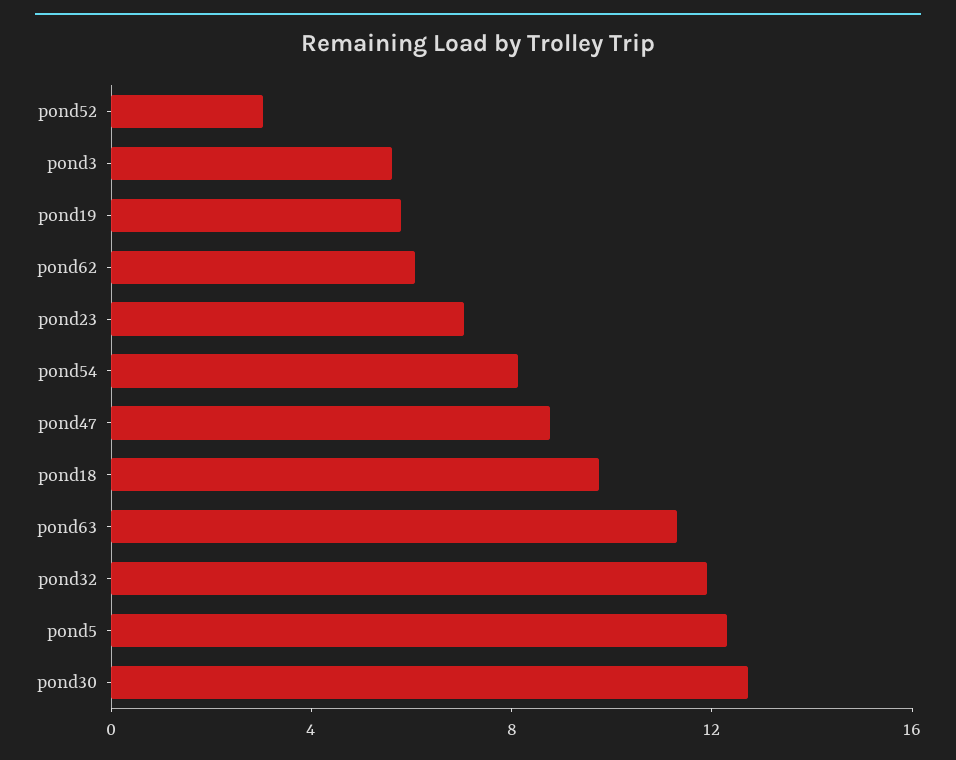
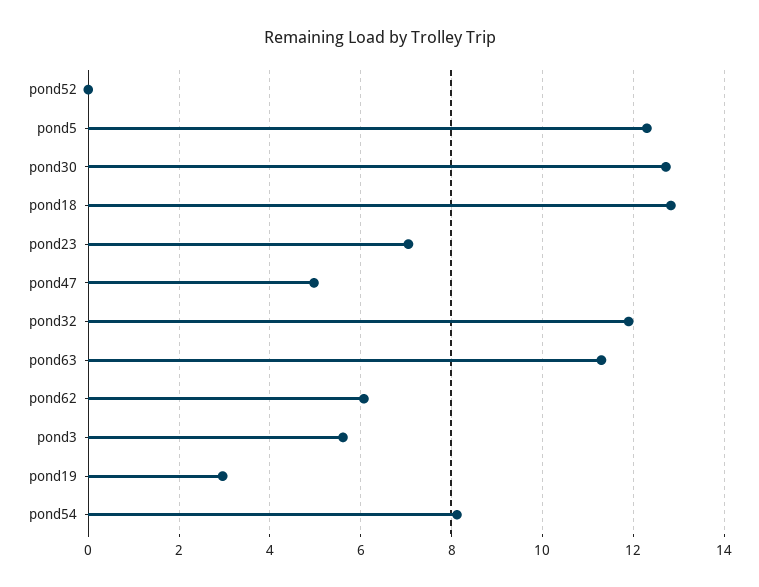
pond52: 3 -> 0
pond19: 6 -> 3
pond47: 9 -> 5
pond18: 10 -> 12.8

